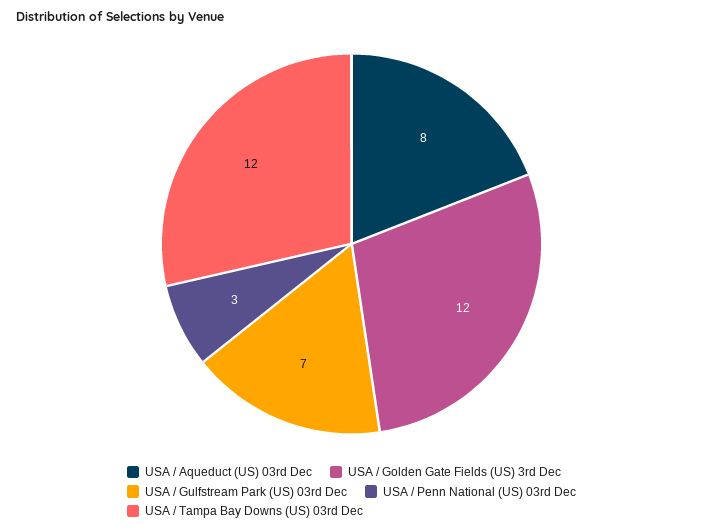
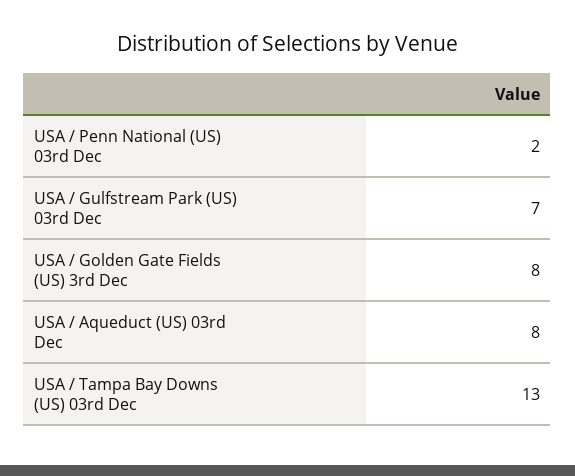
USA / Golden Gate Fields (US) 3rd Dec: 12 -> 8
USA / Penn National (US) 03rd Dec: 3 -> 2
USA / Tampa Bay Downs (US) 03rd Dec: 12 -> 13

